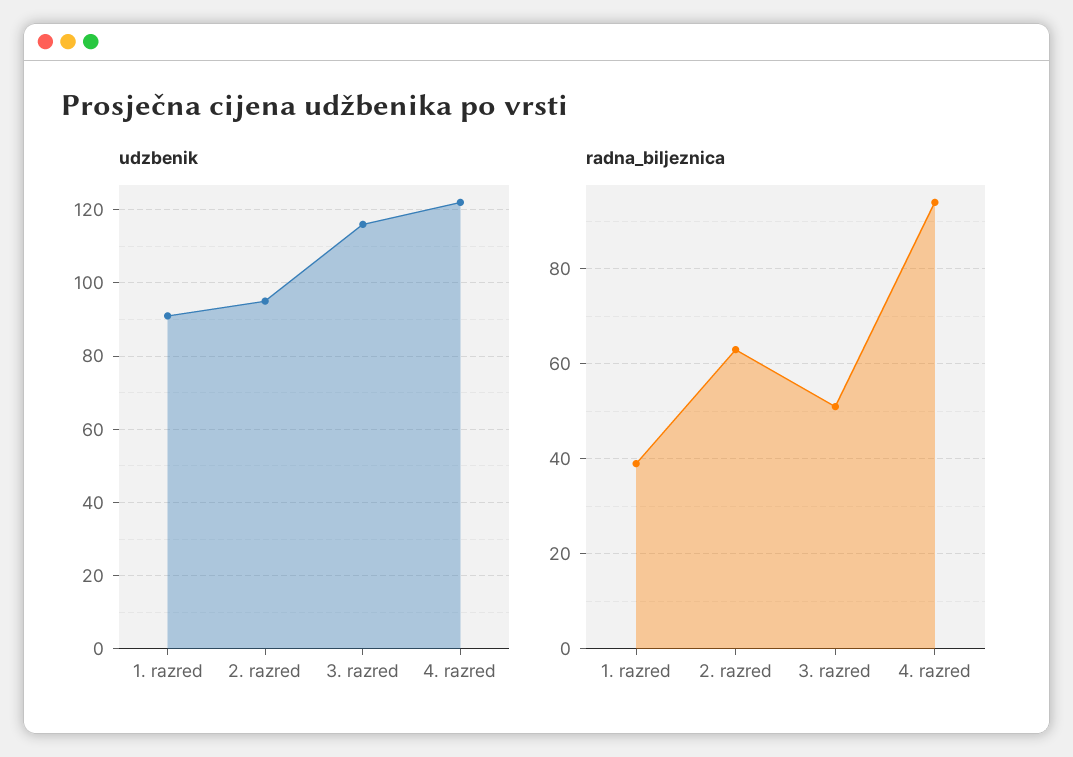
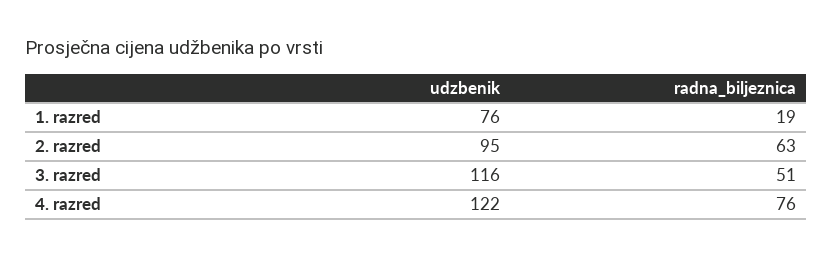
udzbenik, 1. razred: 90 -> 76
radna_biljeznica, 1. razred: 40 -> 19
radna_biljeznica, 4. razred: 95 -> 76

